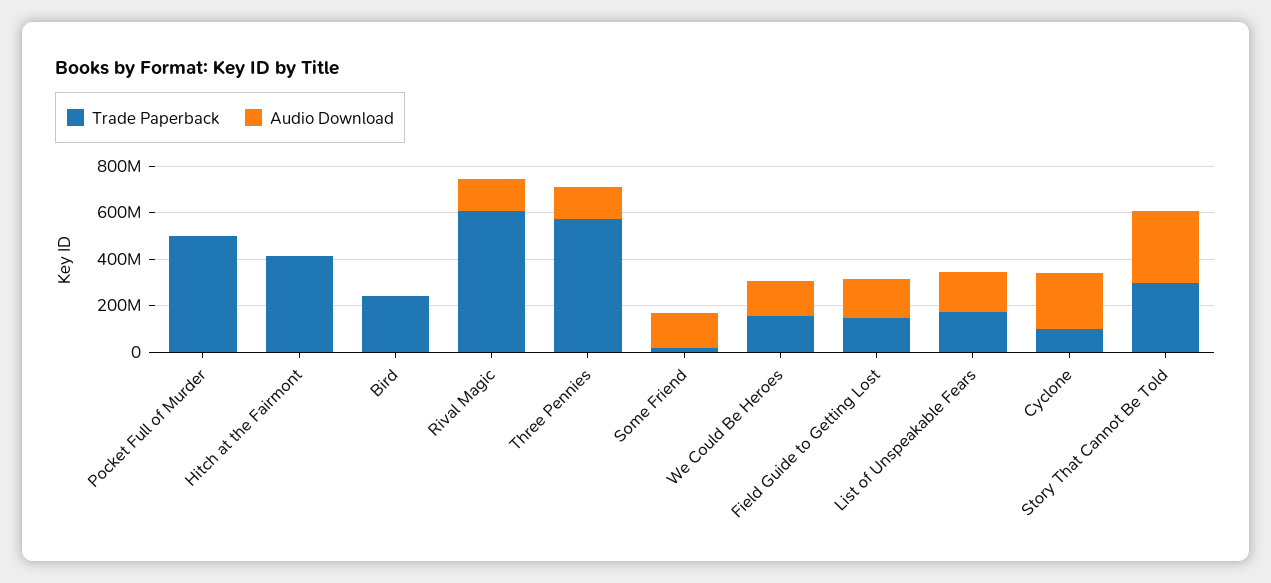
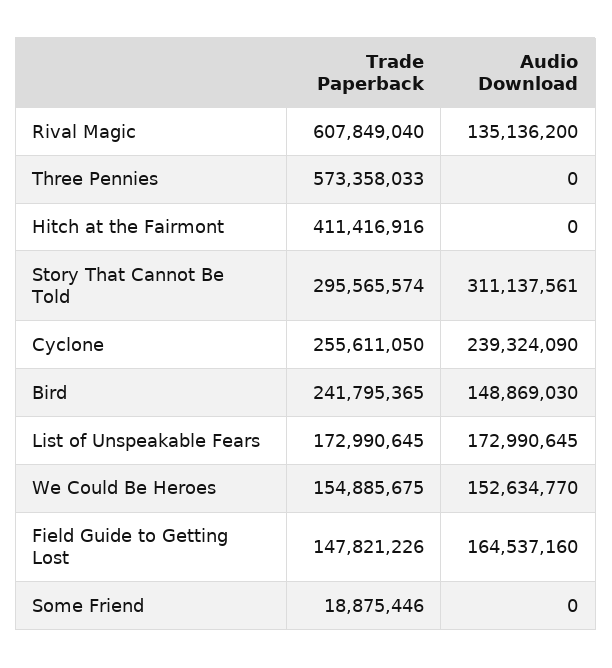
Trade Paperback, Pocket Full of Murder: 500000000 -> none
Audio Download, Pocket Full of Murder: 0 -> none
Audio Download, Bird: 0 -> 148869030
Audio Download, Three Pennies: 150000000 -> 0
Audio Download, Some Friend: 150000000 -> 0
Trade Paperback, Cyclone: 100000000 -> 255611050

